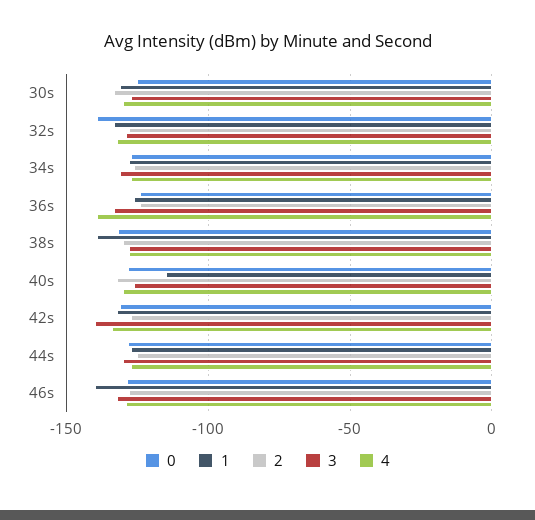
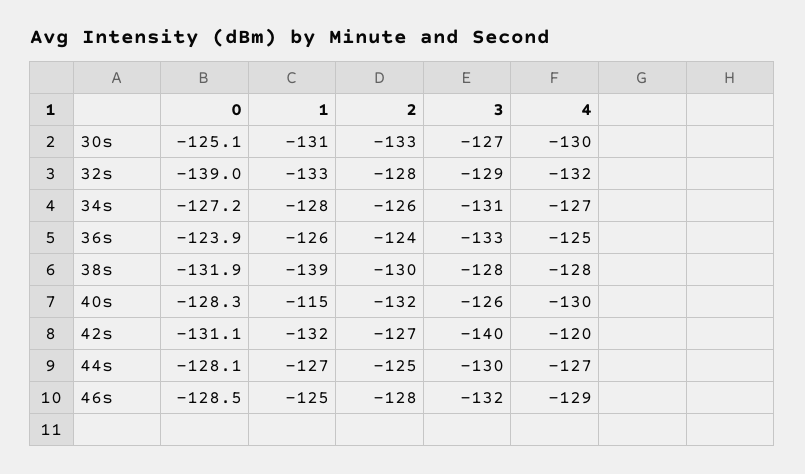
4, 36s: -140 -> -125
4, 42s: -135 -> -120
1, 46s: -140 -> -125

